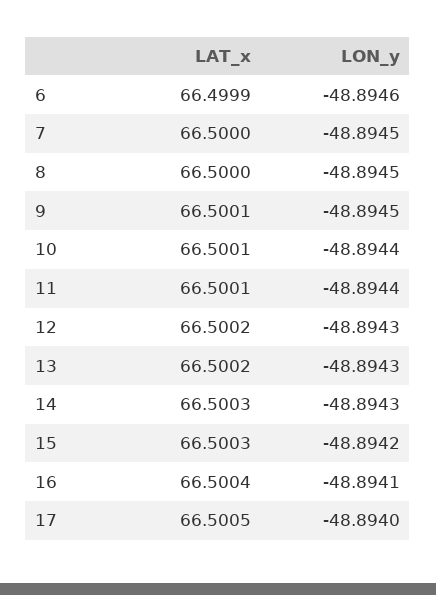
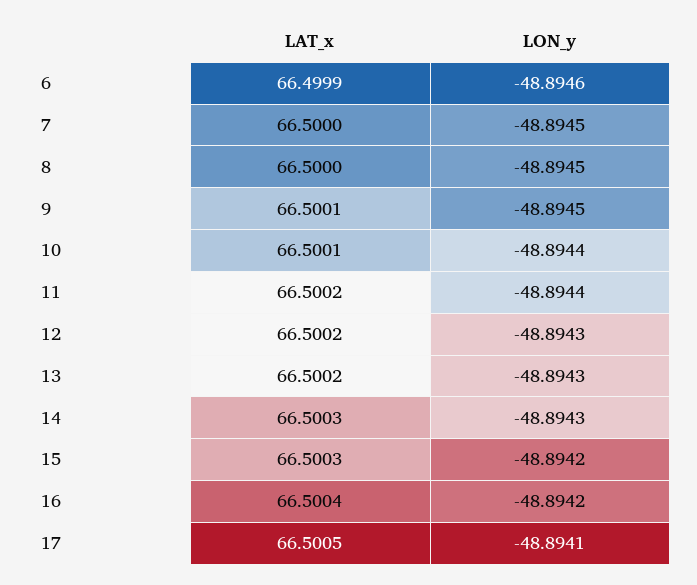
LAT_x, 11: 66.5001 -> 66.5002
LON_y, 16: -48.8941 -> -48.8942
LON_y, 17: -48.894 -> -48.8941

